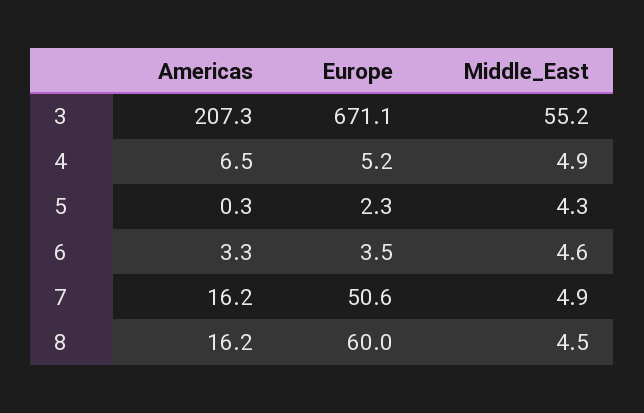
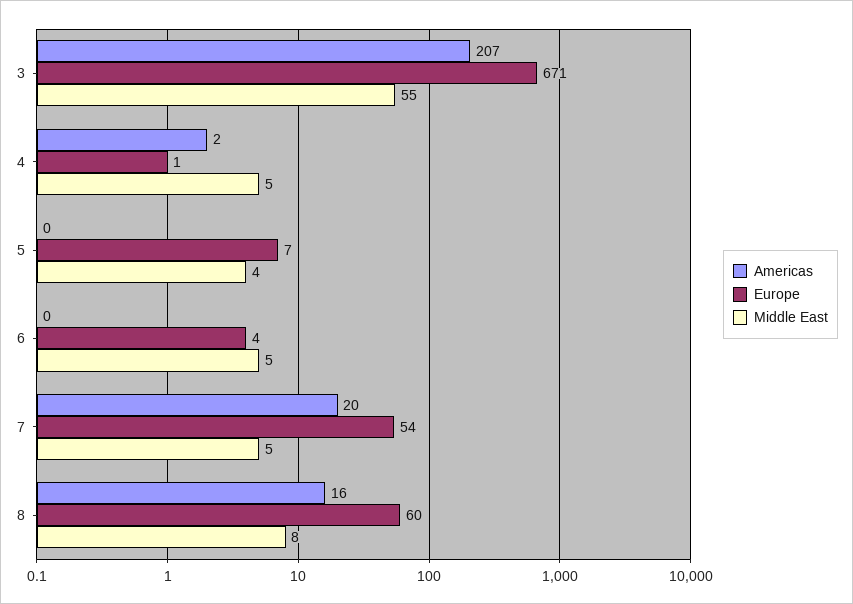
Americas, 4: 6.5 -> 2
Europe, 4: 5.2 -> 1
Europe, 5: 2.3 -> 7
Americas, 6: 3.3 -> 0
Americas, 7: 16.2 -> 20
Europe, 7: 50.6 -> 54
Middle_East, 8: 4.5 -> 8

